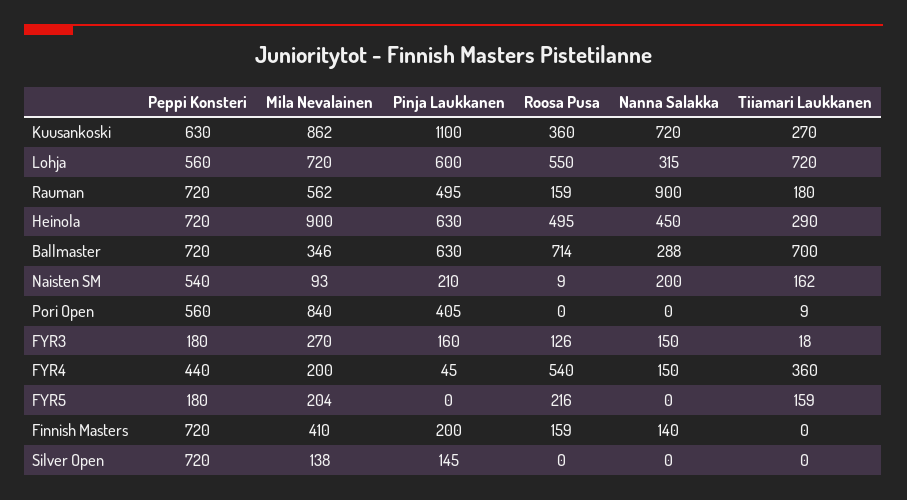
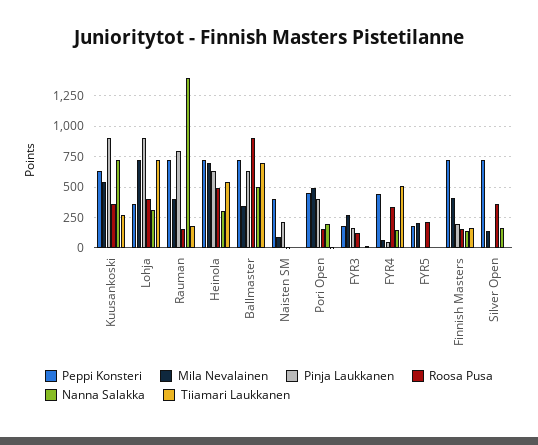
Mila Nevalainen, Kuusankoski: 862 -> 550
Pinja Laukkanen, Kuusankoski: 1100 -> 900
Peppi Konsteri, Lohja: 560 -> 350
Pinja Laukkanen, Lohja: 600 -> 900
Roosa Pusa, Lohja: 550 -> 400
Mila Nevalainen, Rauman: 562 -> 400
Pinja Laukkanen, Rauman: 495 -> 800
Nanna Salakka, Rauman: 900 -> 1400
Mila Nevalainen, Heinola: 900 -> 700
Nanna Salakka, Heinola: 450 -> 300
Tiiamari Laukkanen, Heinola: 290 -> 550
Roosa Pusa, Ballmaster: 714 -> 900
Nanna Salakka, Ballmaster: 288 -> 500
Peppi Konsteri, Naisten SM: 540 -> 400
Nanna Salakka, Naisten SM: 200 -> 0
Tiiamari Laukkanen, Naisten SM: 162 -> 0
Peppi Konsteri, Pori Open: 560 -> 450
Mila Nevalainen, Pori Open: 840 -> 500
Roosa Pusa, Pori Open: 0 -> 150
Nanna Salakka, Pori Open: 0 -> 200
Nanna Salakka, FYR3: 150 -> 0
Mila Nevalainen, FYR4: 200 -> 50
Roosa Pusa, FYR4: 540 -> 350
Tiiamari Laukkanen, FYR4: 360 -> 500
Tiiamari Laukkanen, FYR5: 159 -> 0
Tiiamari Laukkanen, Finnish Masters: 0 -> 150
Pinja Laukkanen, Silver Open: 145 -> 0
Roosa Pusa, Silver Open: 0 -> 350
Nanna Salakka, Silver Open: 0 -> 150

